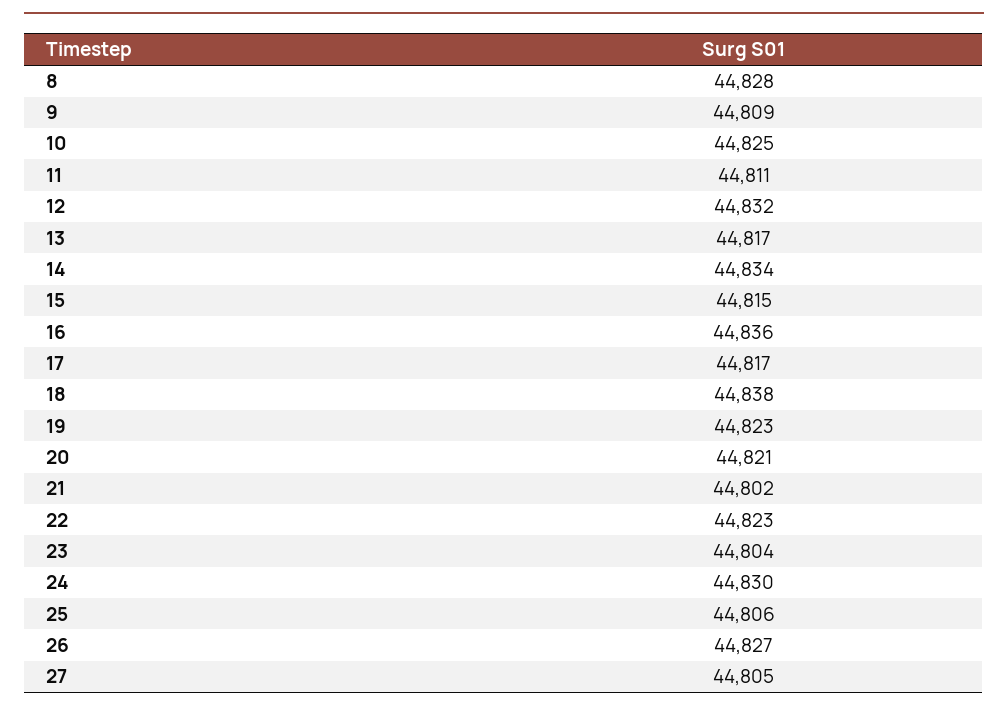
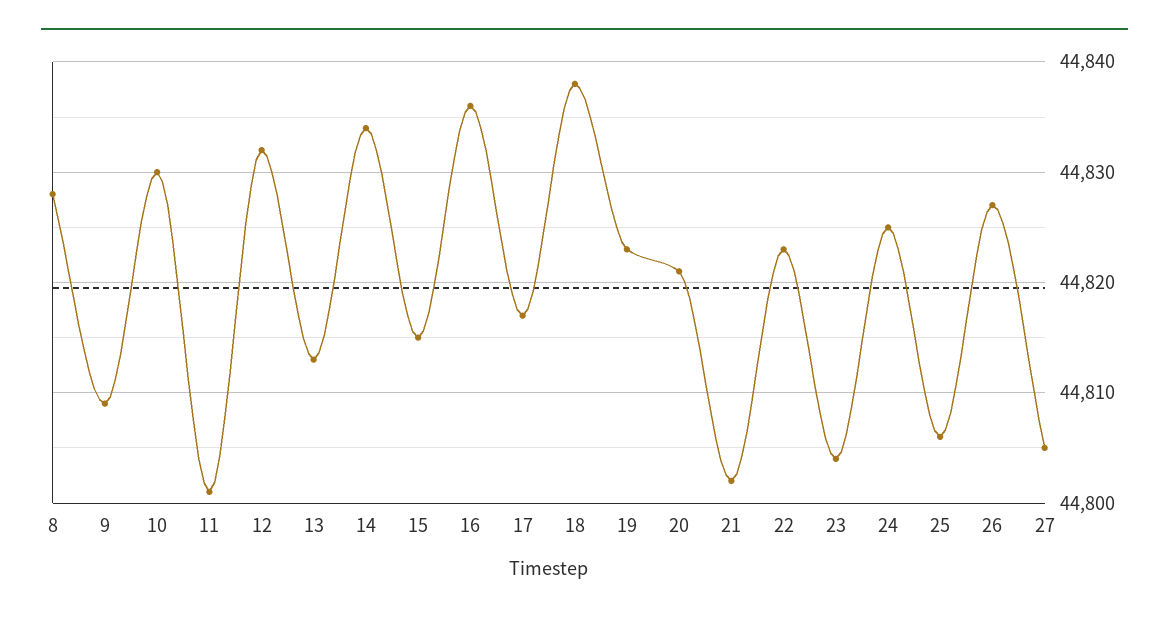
10: 44825 -> 44830
11: 44811 -> 44801
13: 44817 -> 44813
24: 44830 -> 44825

